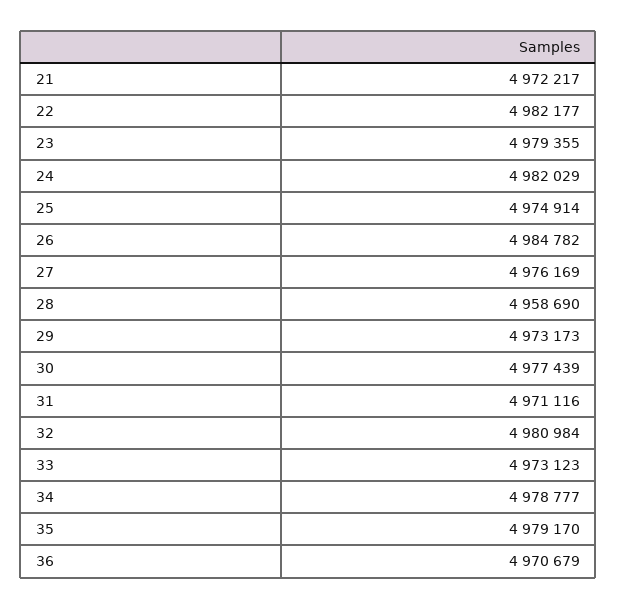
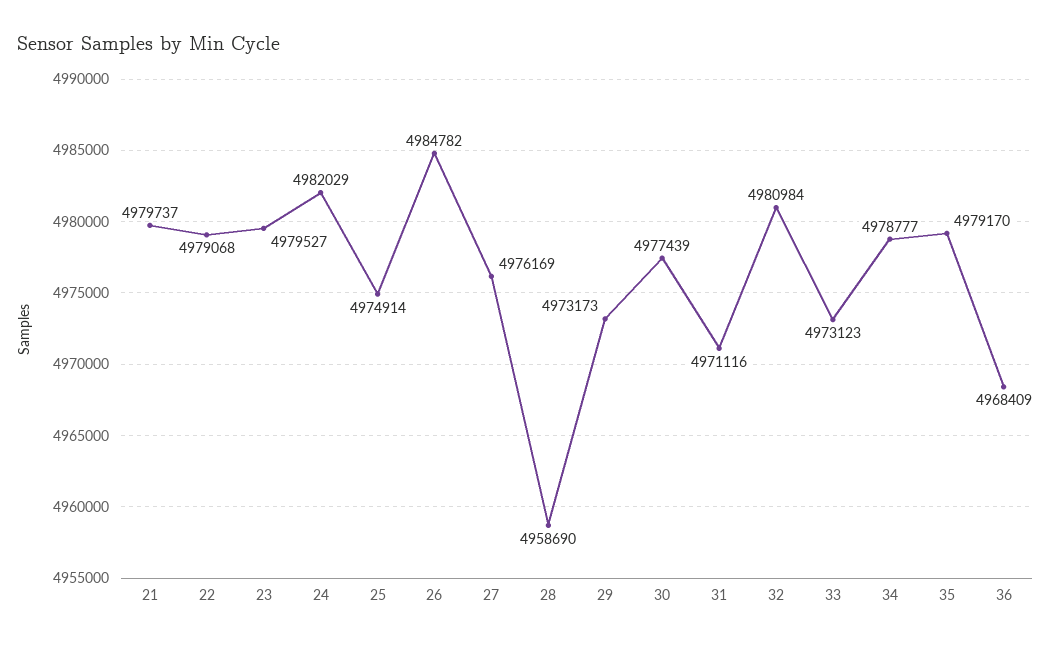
21: 4972217 -> 4979737
22: 4982177 -> 4979068
23: 4979355 -> 4979527
36: 4970679 -> 4968409

